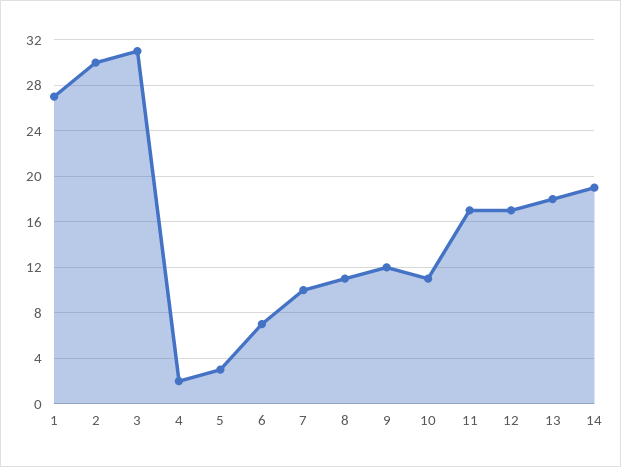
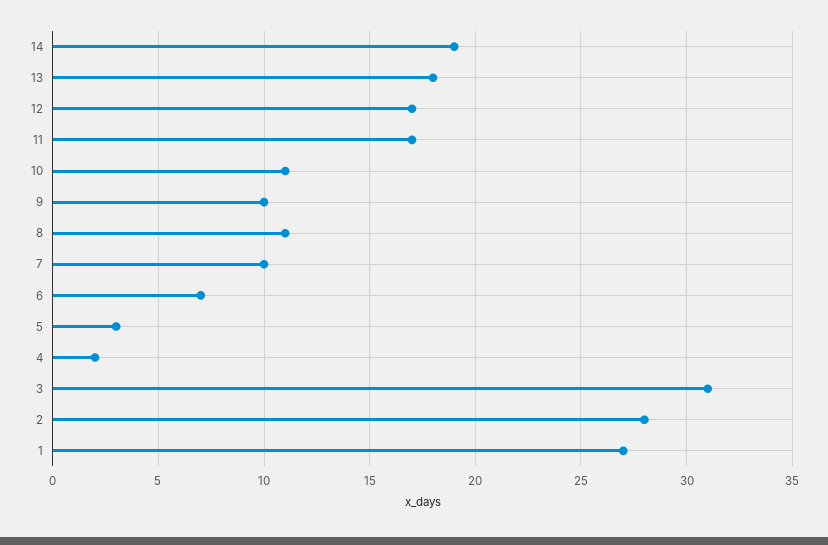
2: 30 -> 28
9: 12 -> 10

